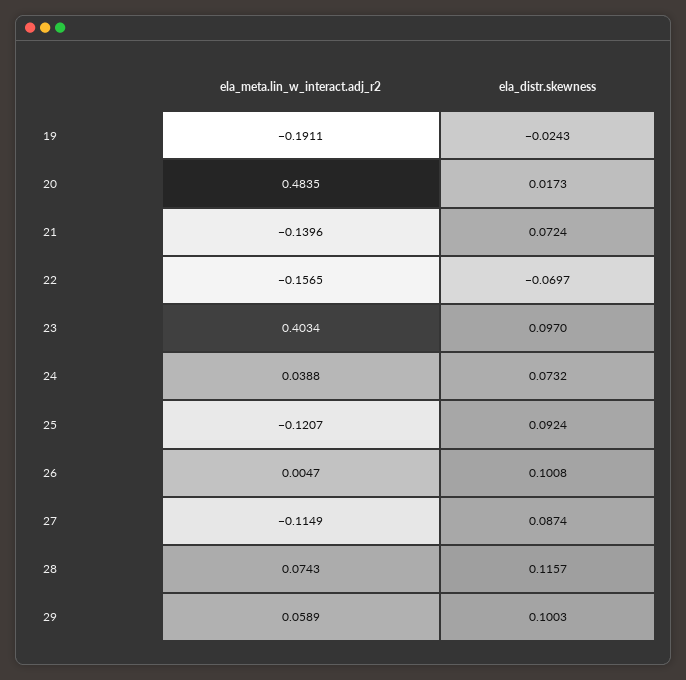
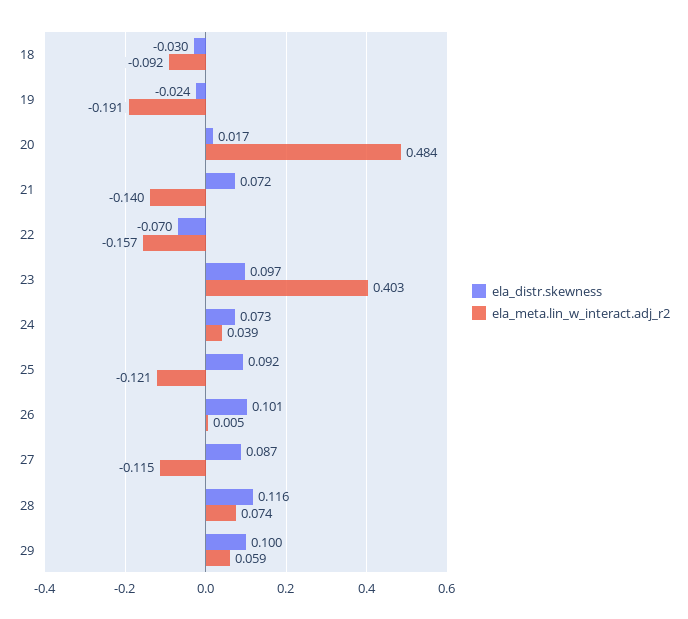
ela_distr.skewness, 18: none -> -0.03
ela_meta.lin_w_interact.adj_r2, 18: none -> -0.092

